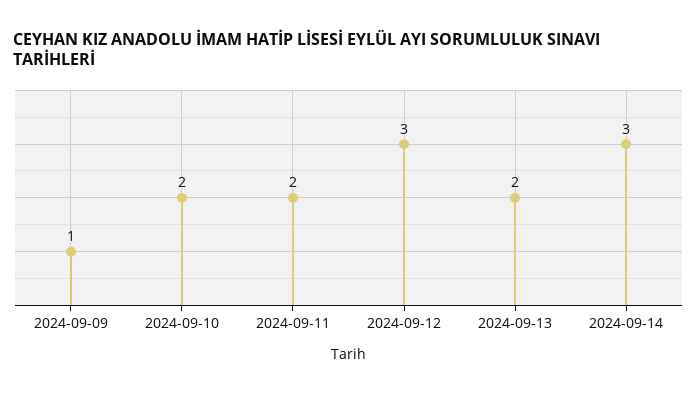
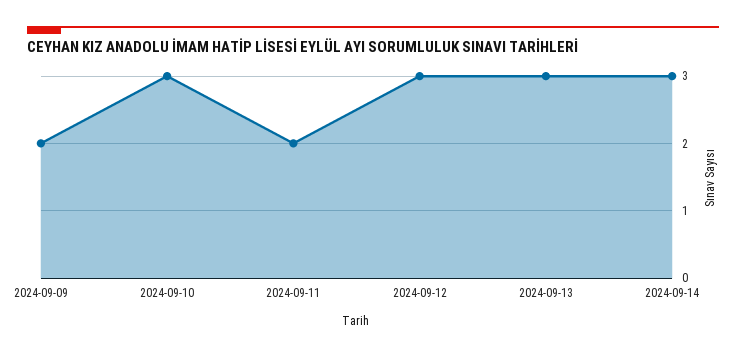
2024-09-09: 1 -> 2
2024-09-10: 2 -> 3
2024-09-13: 2 -> 3

